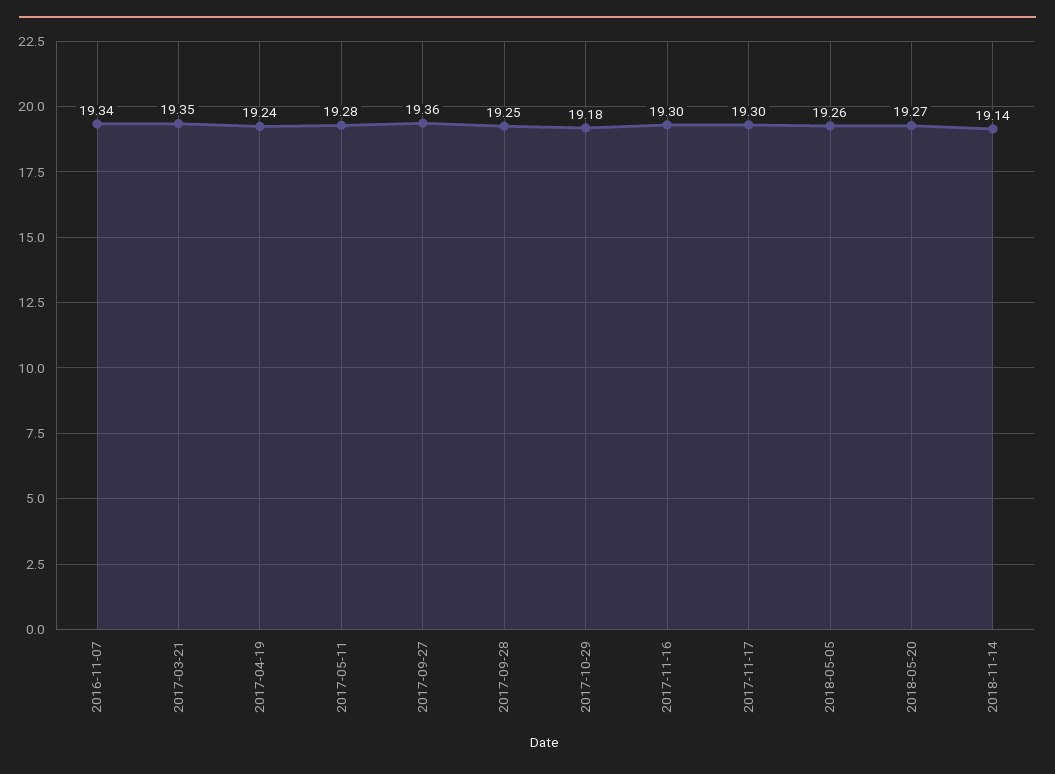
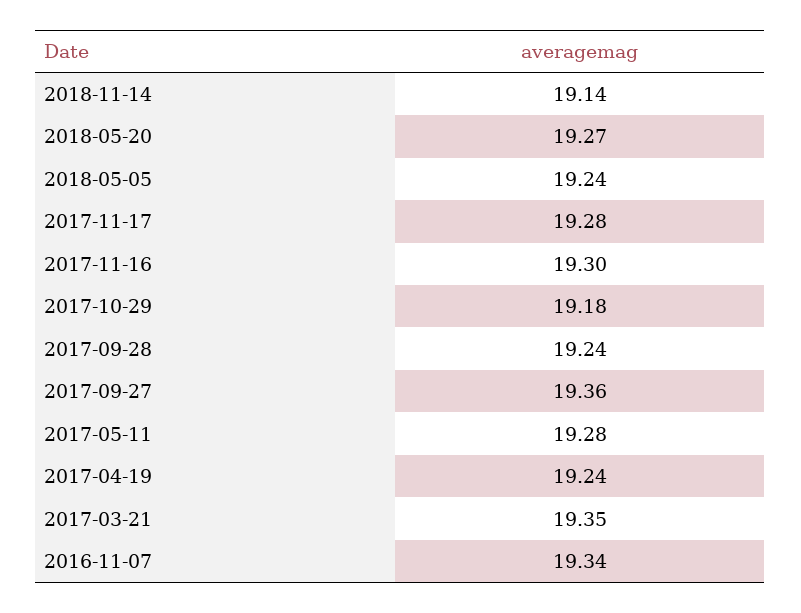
2017-09-28: 19.25 -> 19.24
2017-11-17: 19.3 -> 19.28
2018-05-05: 19.26 -> 19.24

